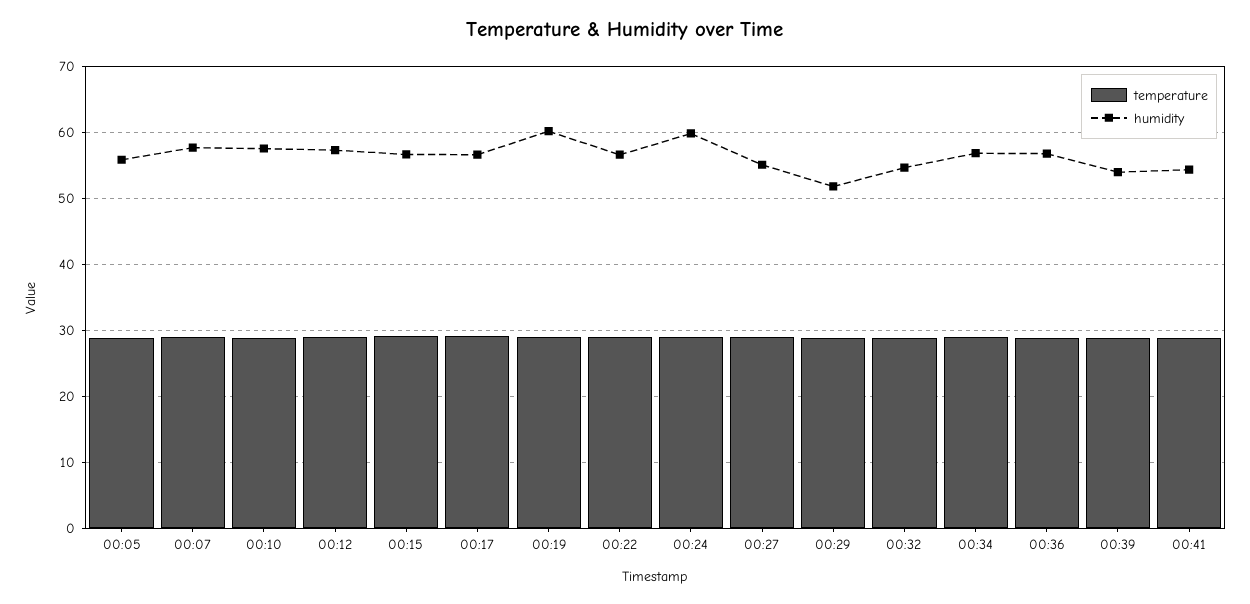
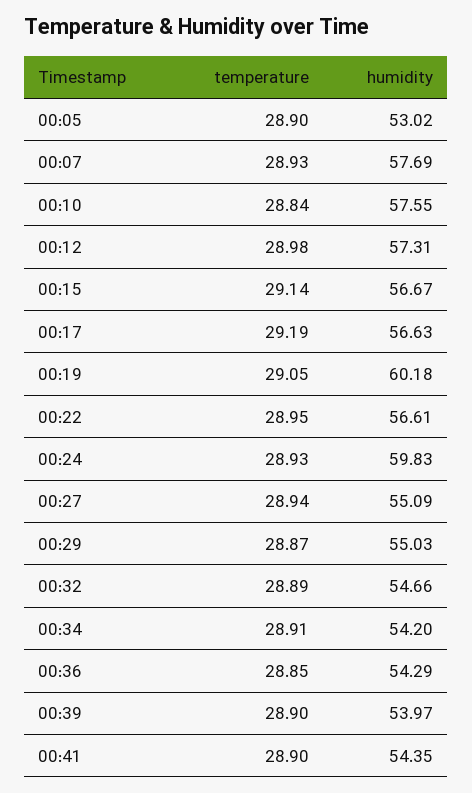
humidity, 00:05: 56 -> 53.02
humidity, 00:29: 52 -> 55.03
humidity, 00:34: 57 -> 54.2
humidity, 00:36: 57 -> 54.29

